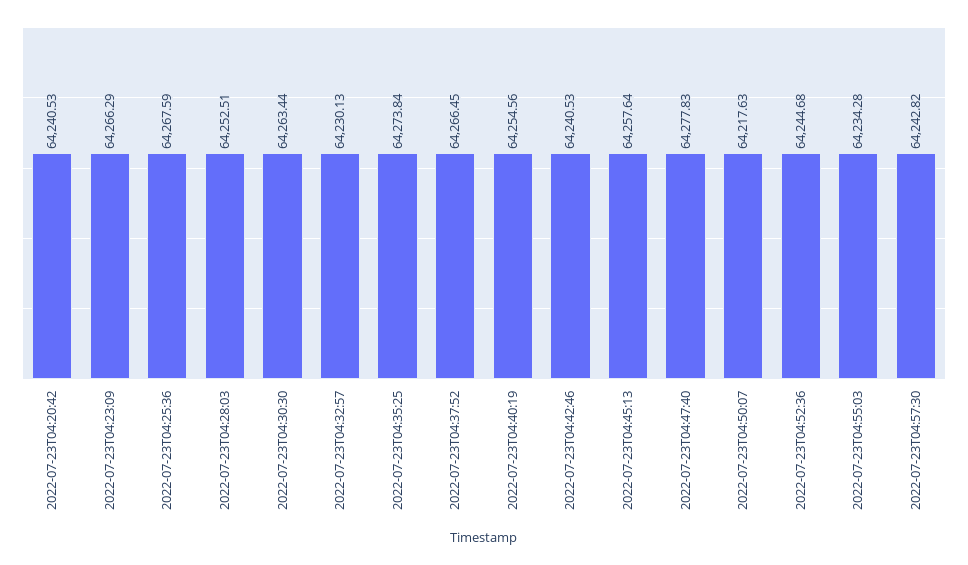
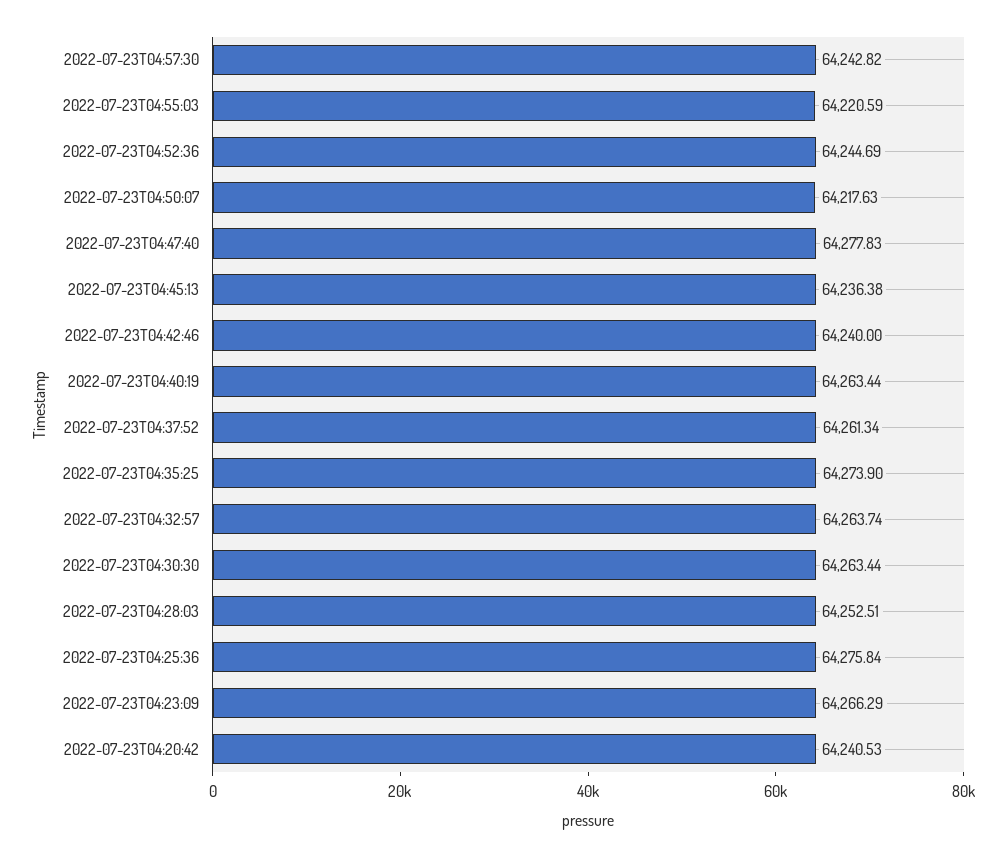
2022-07-23T04:25:36: 64267.59 -> 64275.84
2022-07-23T04:32:57: 64230.13 -> 64263.74
2022-07-23T04:35:25: 64273.84 -> 64273.9
2022-07-23T04:37:52: 64266.45 -> 64261.34
2022-07-23T04:40:19: 64254.56 -> 64263.44
2022-07-23T04:42:46: 64240.53 -> 64240
2022-07-23T04:45:13: 64257.64 -> 64236.38
2022-07-23T04:52:36: 64244.68 -> 64244.69
2022-07-23T04:55:03: 64234.28 -> 64220.59

